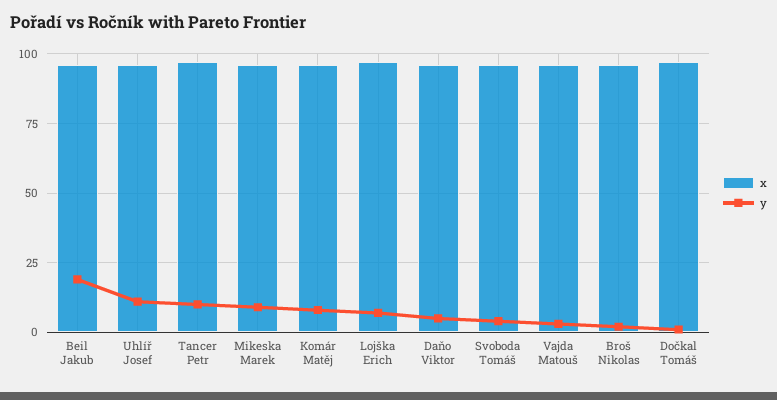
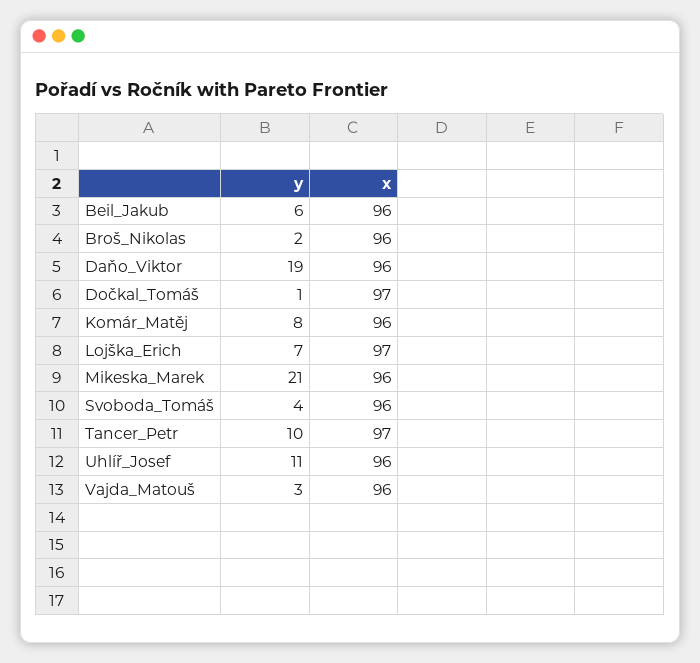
y, Beil Jakub: 20 -> 6
y, Mikeska Marek: 10 -> 21
y, Daňo Viktor: 5 -> 19

